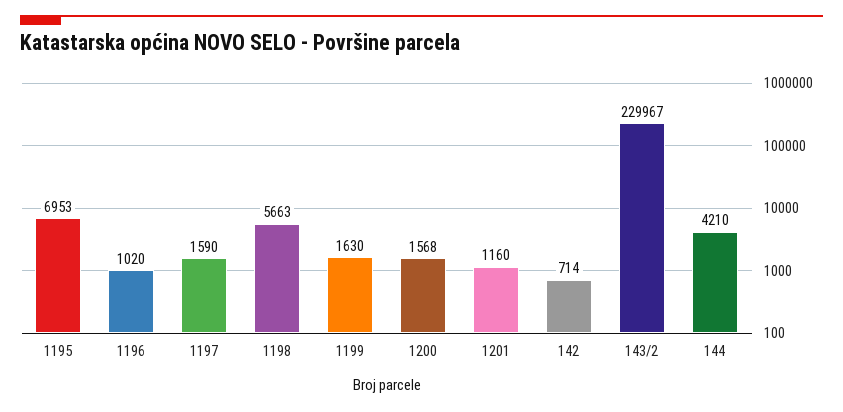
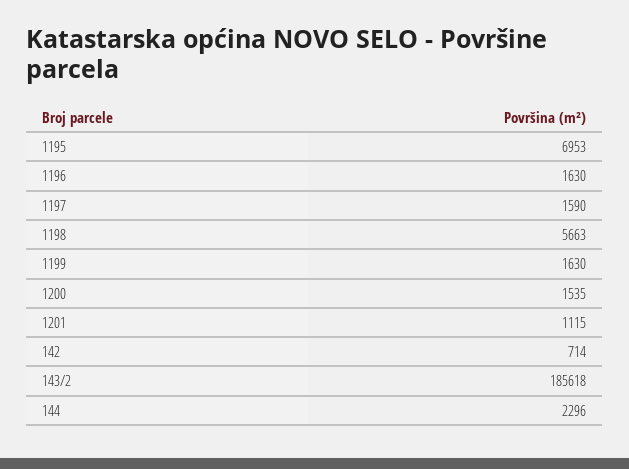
1196: 1020 -> 1630
1200: 1568 -> 1535
1201: 1160 -> 1115
143/2: 229967 -> 185618
144: 4210 -> 2296

